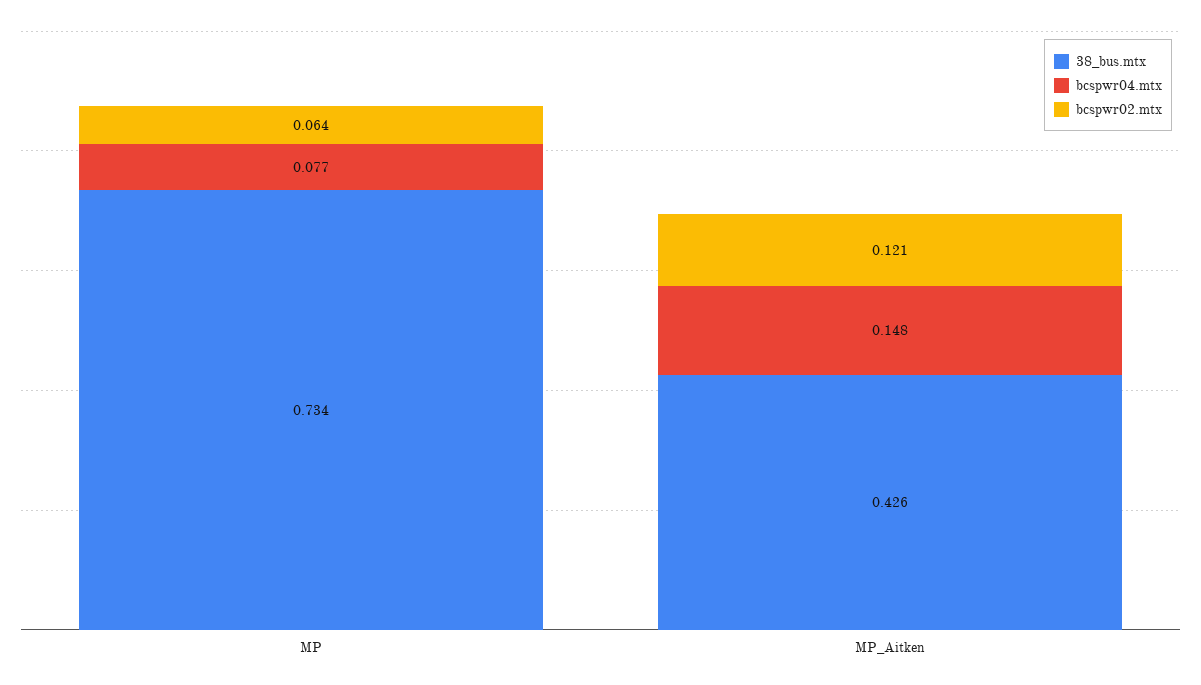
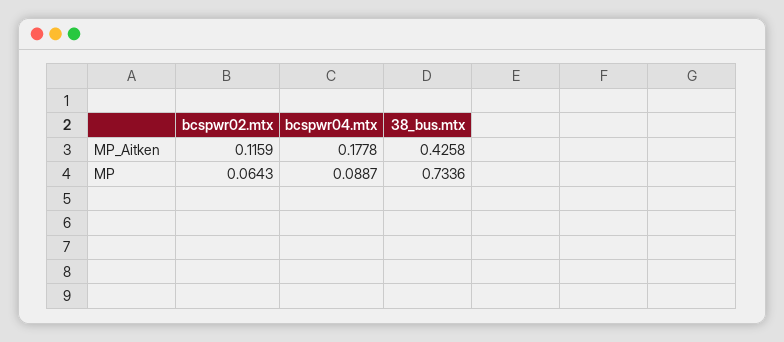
bcspwr04.mtx, MP: 0.077 -> 0.0887
bcspwr04.mtx, MP_Aitken: 0.148 -> 0.1778
bcspwr02.mtx, MP_Aitken: 0.121 -> 0.1159

